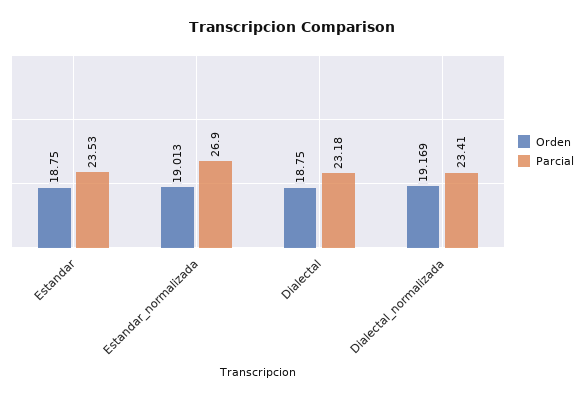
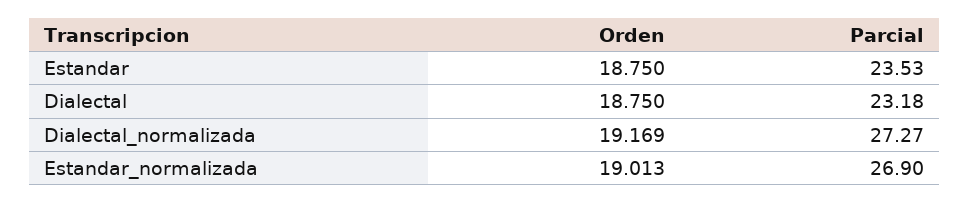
Parcial, Dialectal_normalizada: 23.41 -> 27.27

